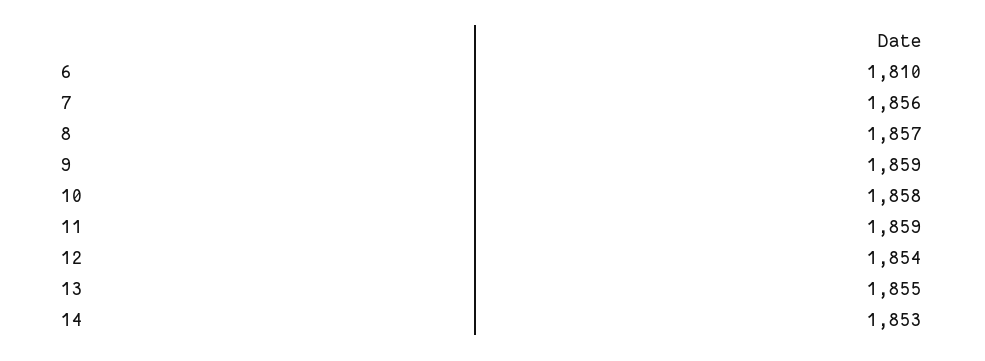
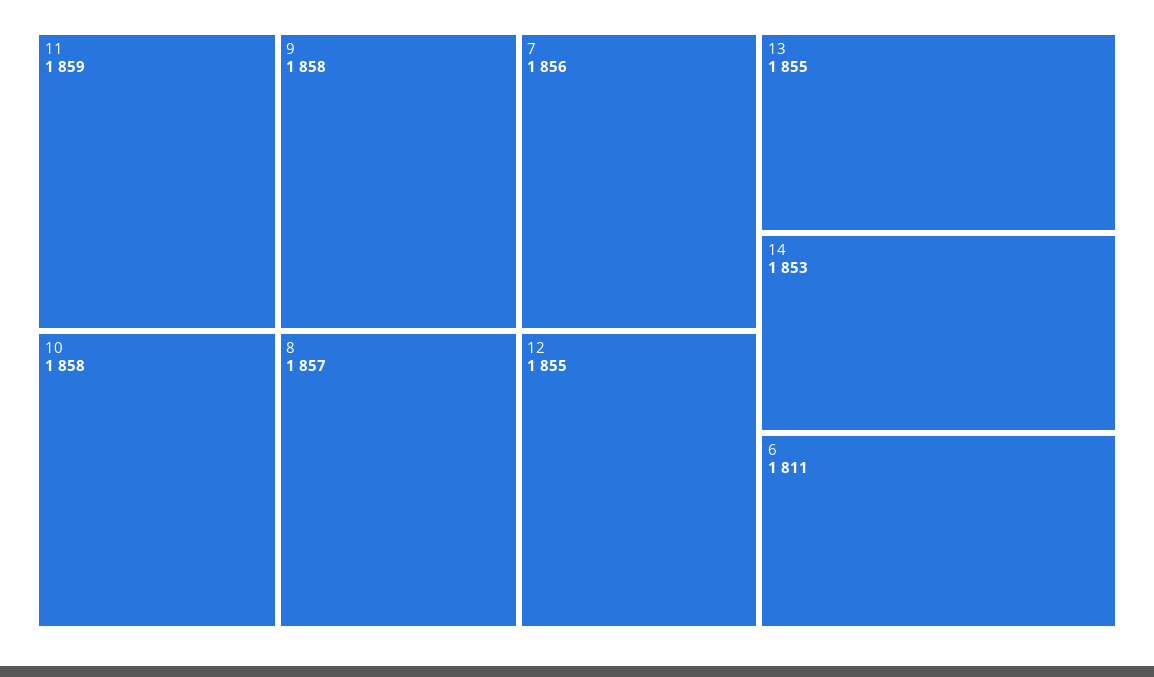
6: 1810 -> 1811
9: 1859 -> 1858
12: 1854 -> 1855

